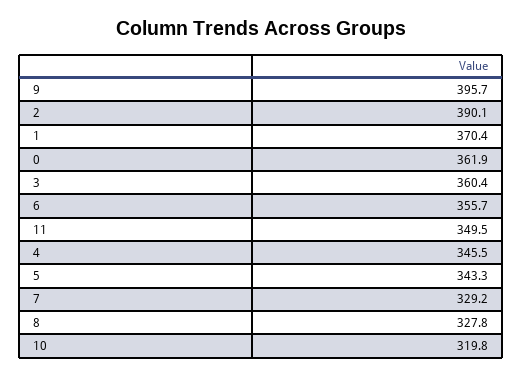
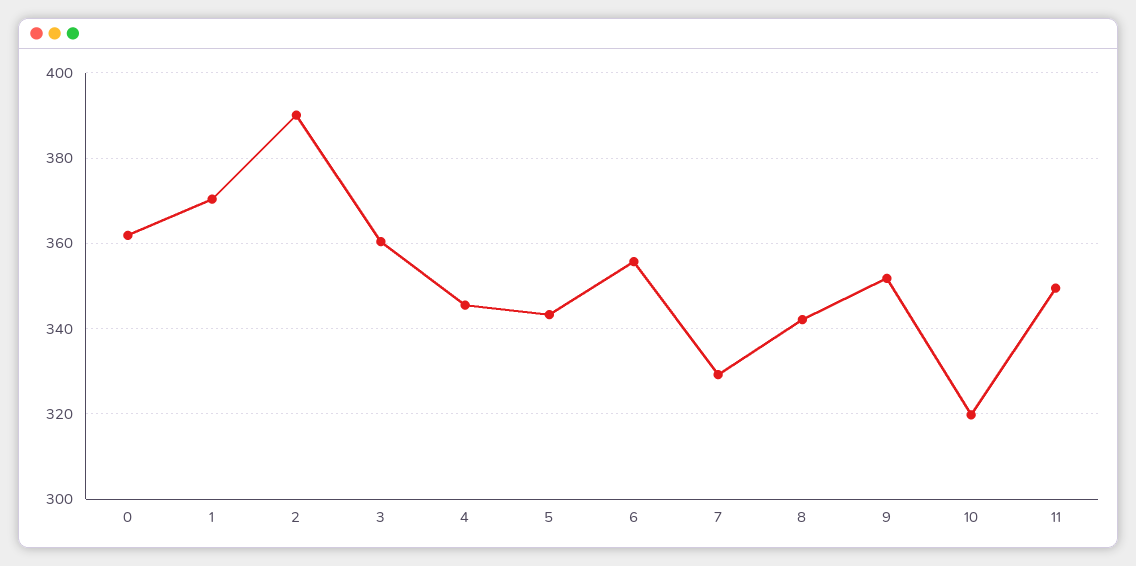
9: 395.7 -> 352
8: 327.8 -> 342

